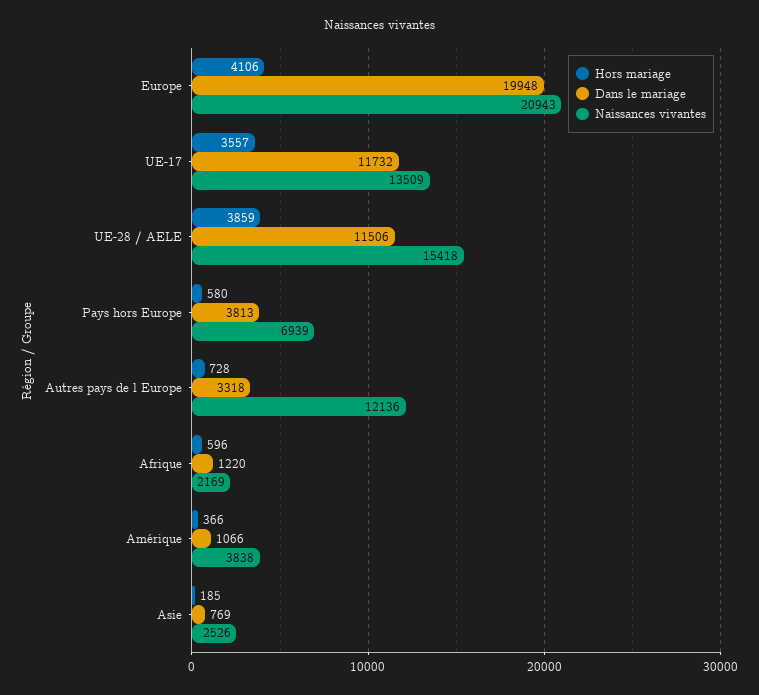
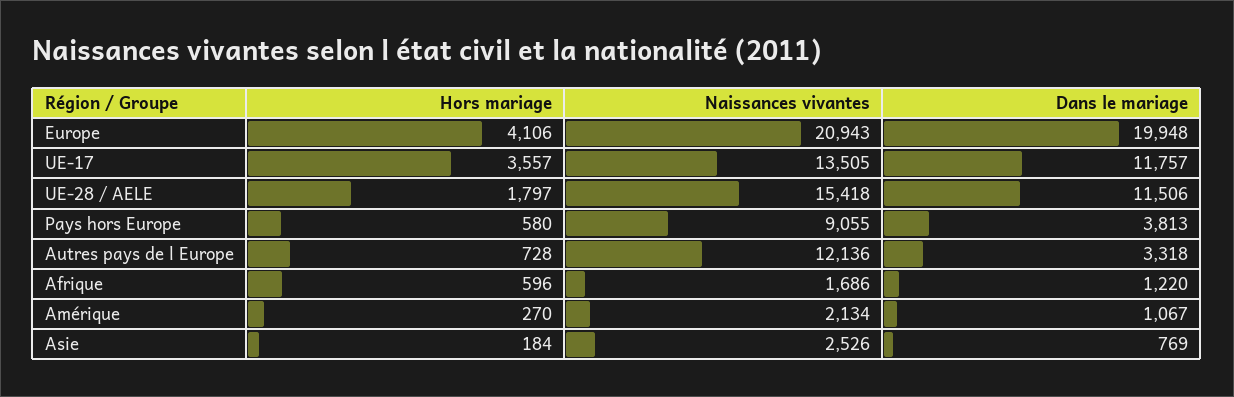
Dans le mariage, UE-17: 11732 -> 11757
Naissances vivantes, UE-17: 13509 -> 13505
Hors mariage, UE-28 / AELE: 3859 -> 1797
Naissances vivantes, Pays hors Europe: 6939 -> 9055
Naissances vivantes, Afrique: 2169 -> 1686
Hors mariage, Amérique: 366 -> 270
Dans le mariage, Amérique: 1066 -> 1067
Naissances vivantes, Amérique: 3838 -> 2134
Hors mariage, Asie: 185 -> 184

